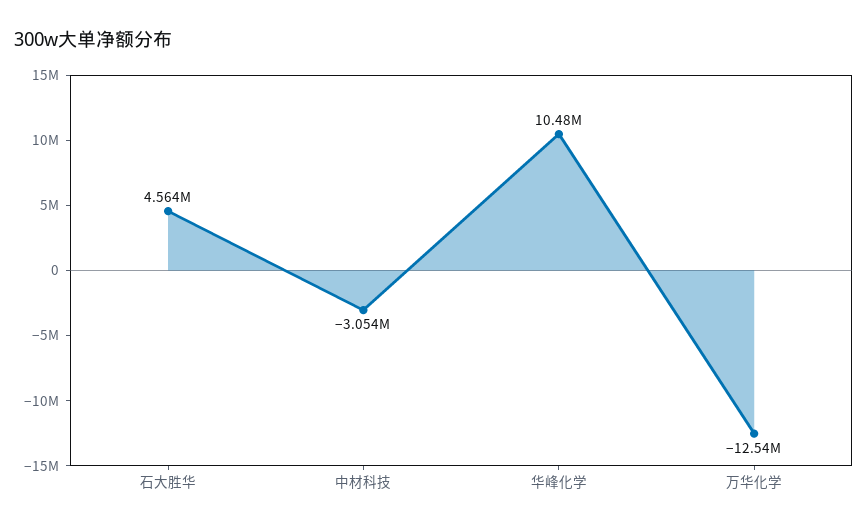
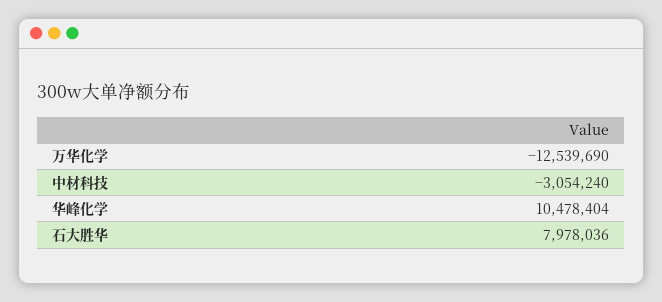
石大胜华: 4564000 -> 7978036

